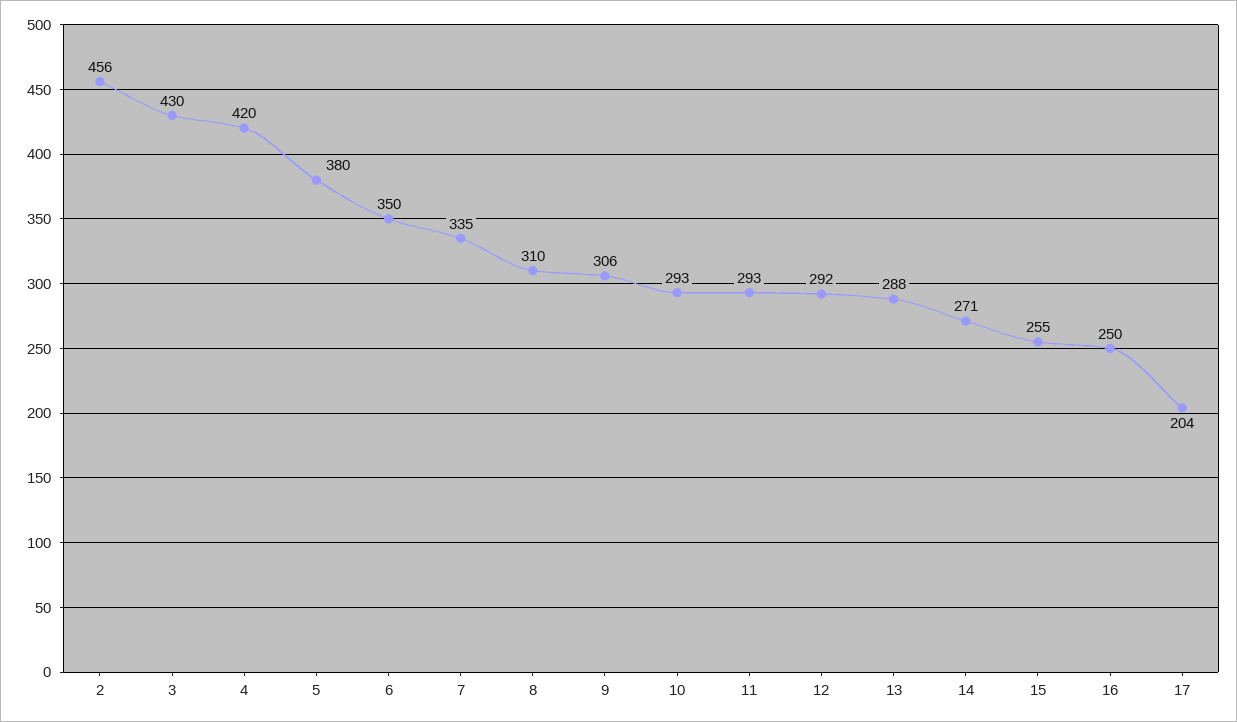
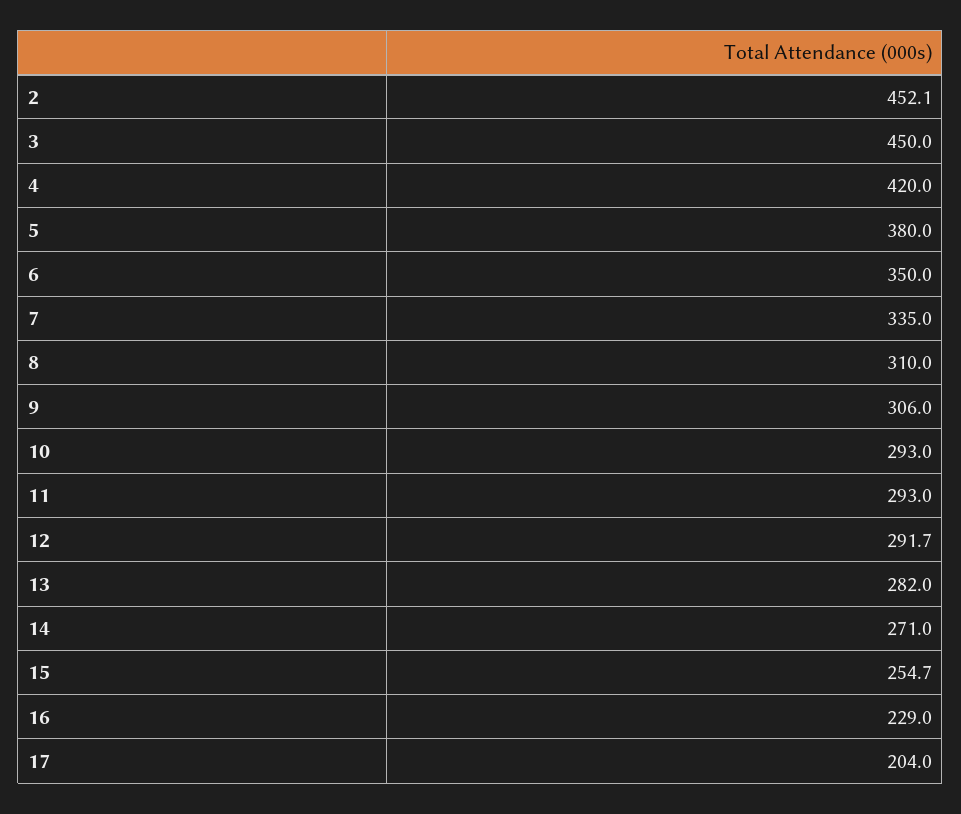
2: 456 -> 452.1
3: 430 -> 450
13: 288 -> 282
16: 250 -> 229

